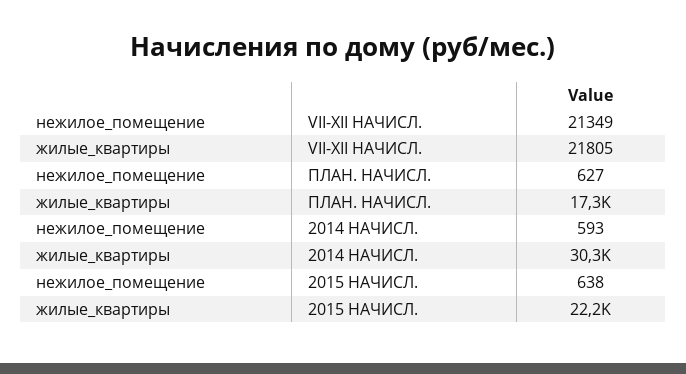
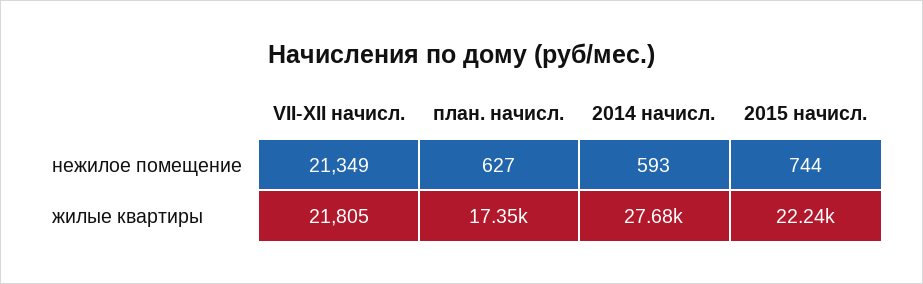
жилые_квартиры, 2014 НАЧИСЛ.: 30300 -> 27680
нежилое_помещение, 2015 НАЧИСЛ.: 638 -> 744

